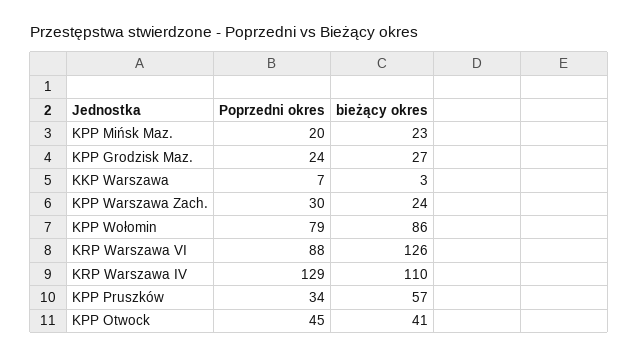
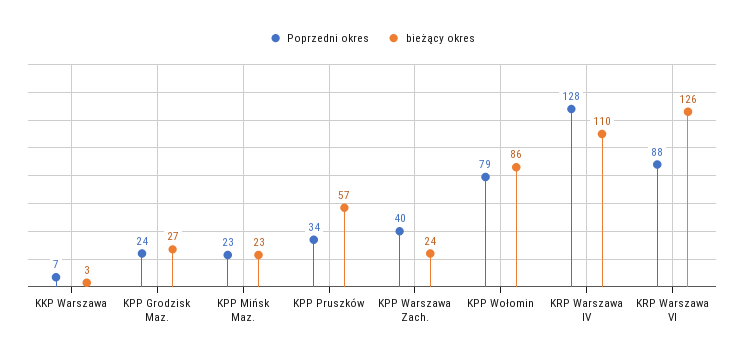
Poprzedni okres, KPP Mińsk Maz.: 20 -> 23
Poprzedni okres, KPP Warszawa Zach.: 30 -> 40
Poprzedni okres, KRP Warszawa IV: 129 -> 128
Poprzedni okres, KPP Otwock: 45 -> none
bieżący okres, KPP Otwock: 41 -> none

